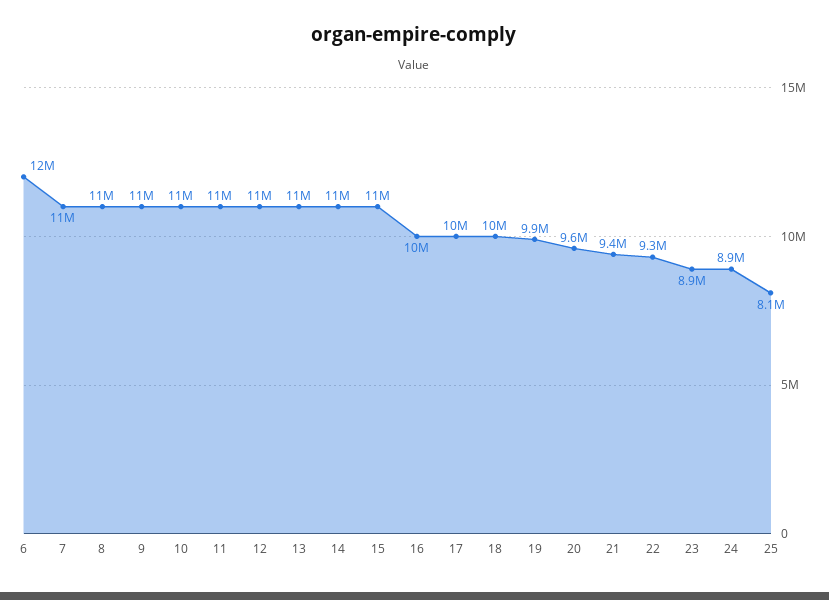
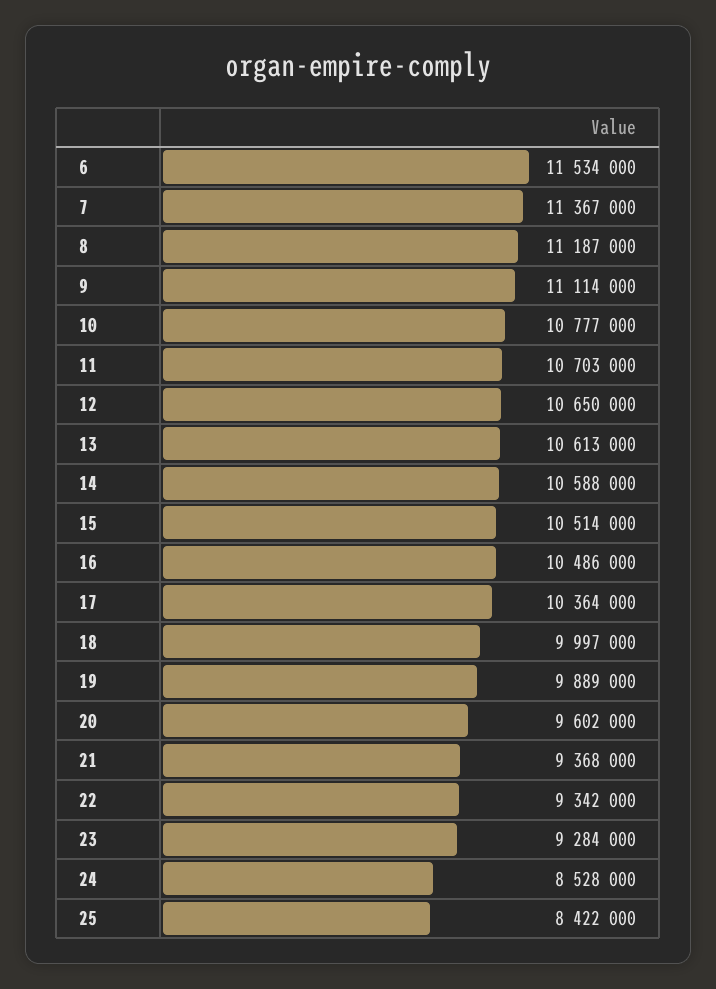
23: 8900000 -> 9284000
24: 8900000 -> 8528000
25: 8100000 -> 8422000

